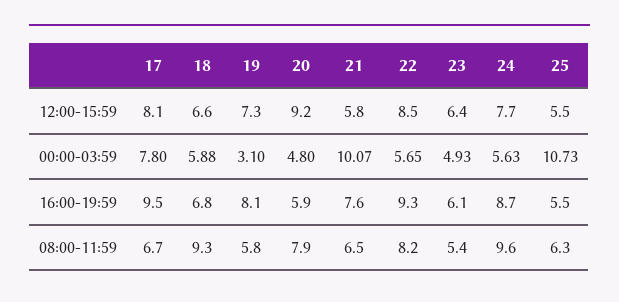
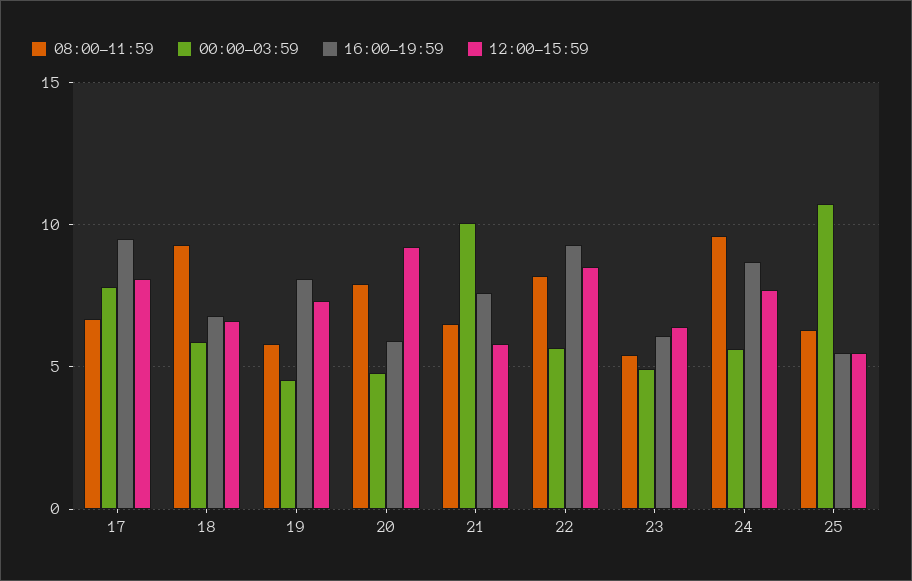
00:00-03:59, 19: 3.1 -> 4.5

